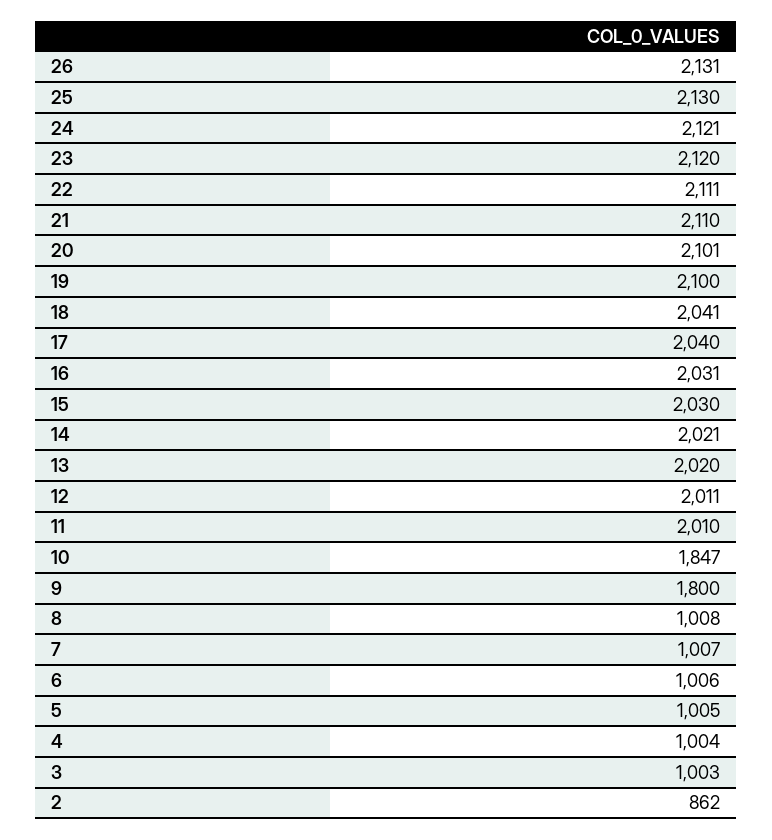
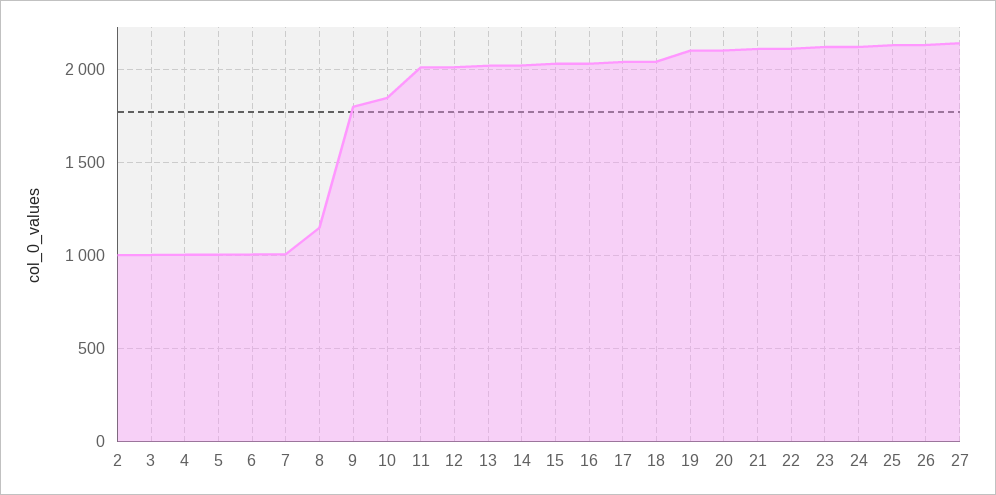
8: 1008 -> 1150
2: 862 -> 1000
27: none -> 2150

